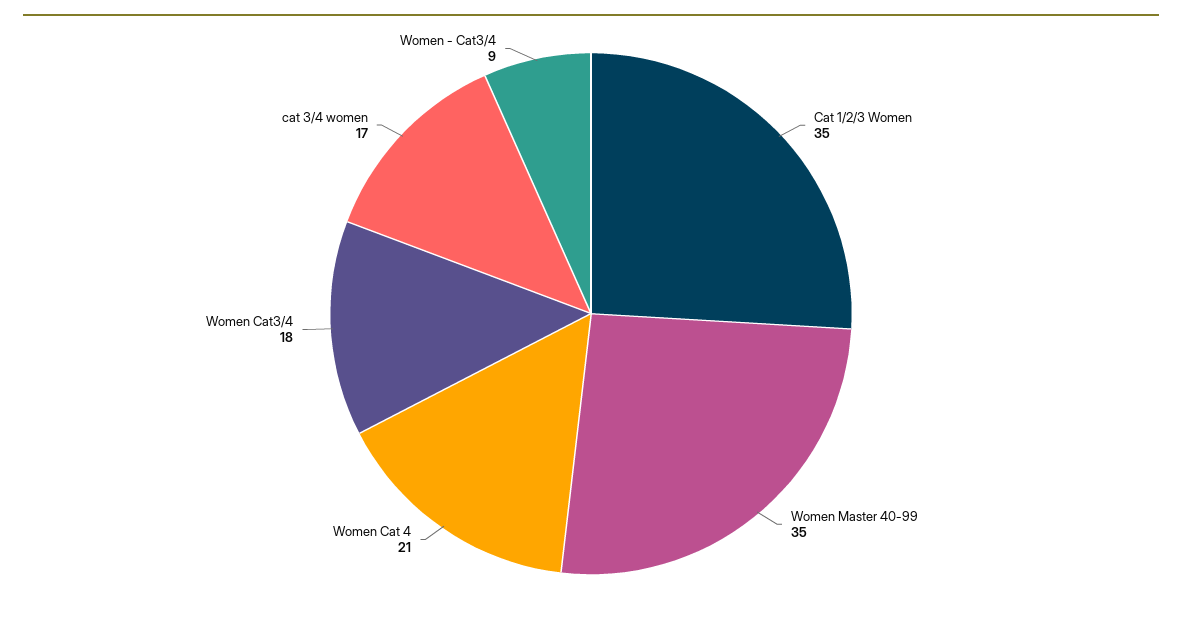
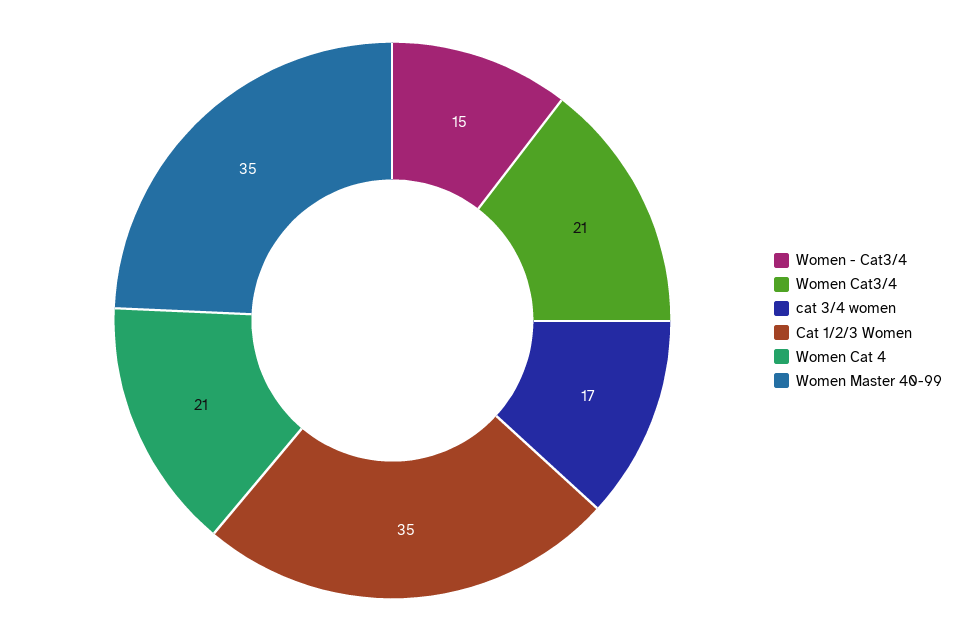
Women Cat3/4: 18 -> 21
Women - Cat3/4: 9 -> 15

